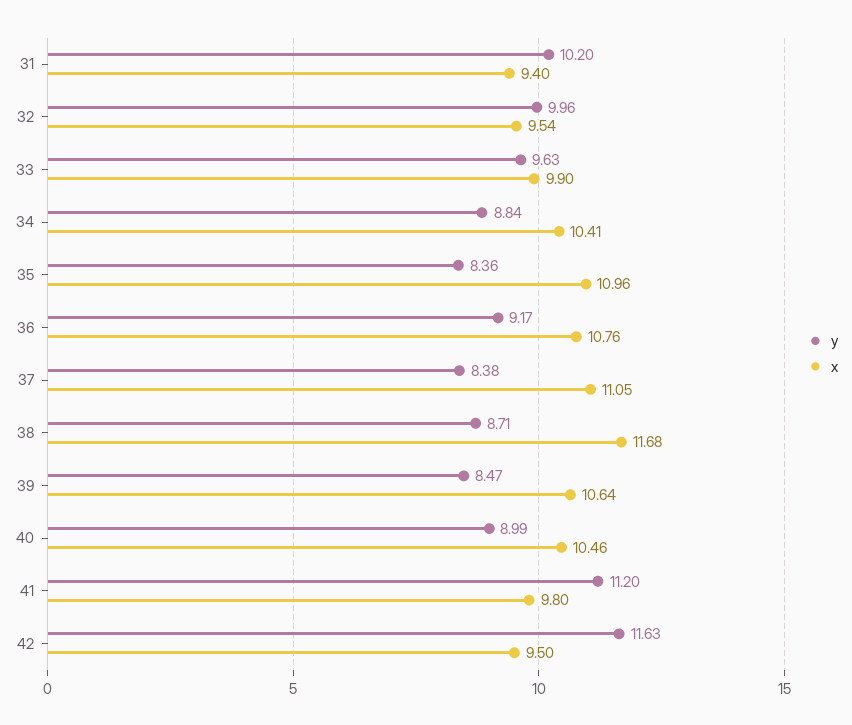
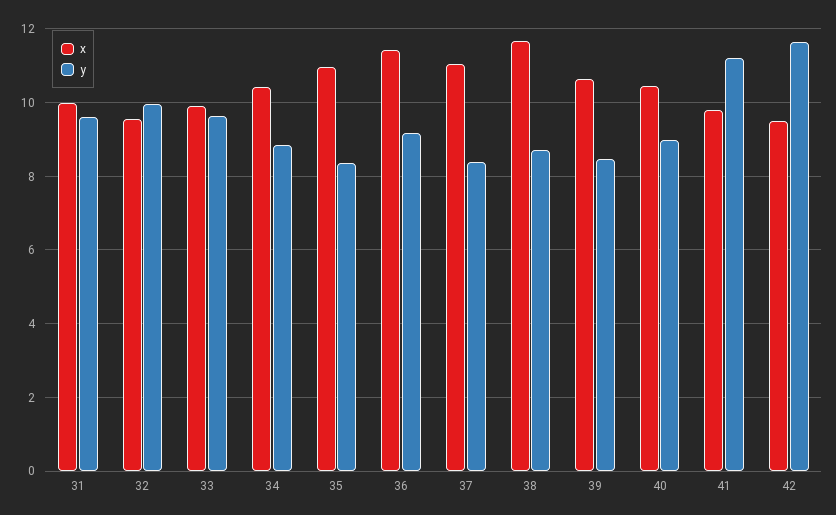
y, 31: 10.2 -> 9.6
x, 31: 9.4 -> 10
x, 36: 10.76 -> 11.4

